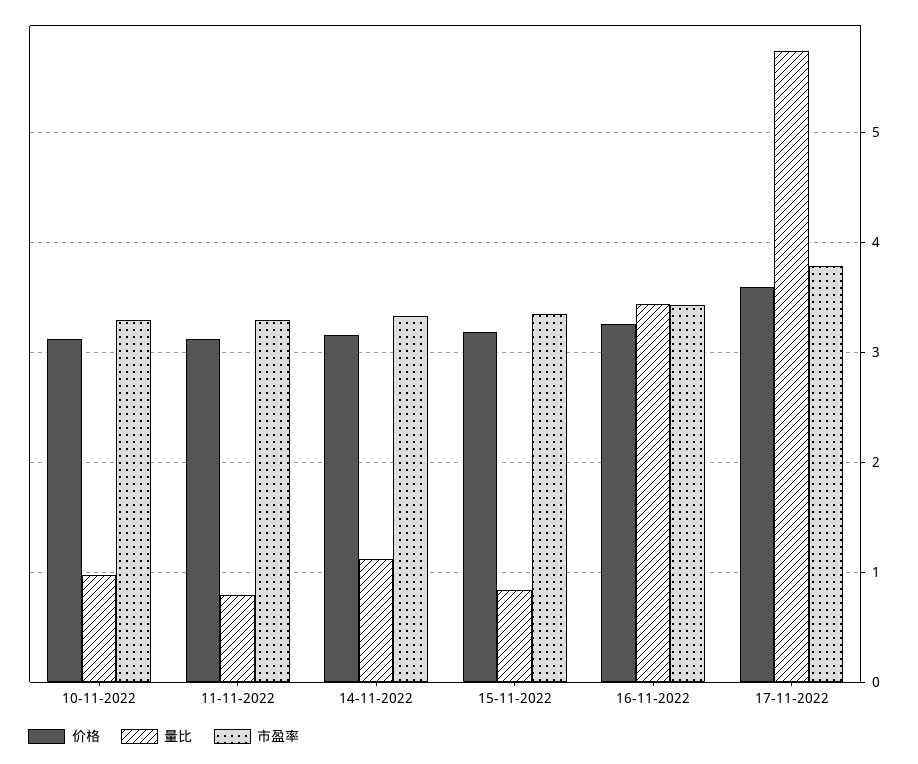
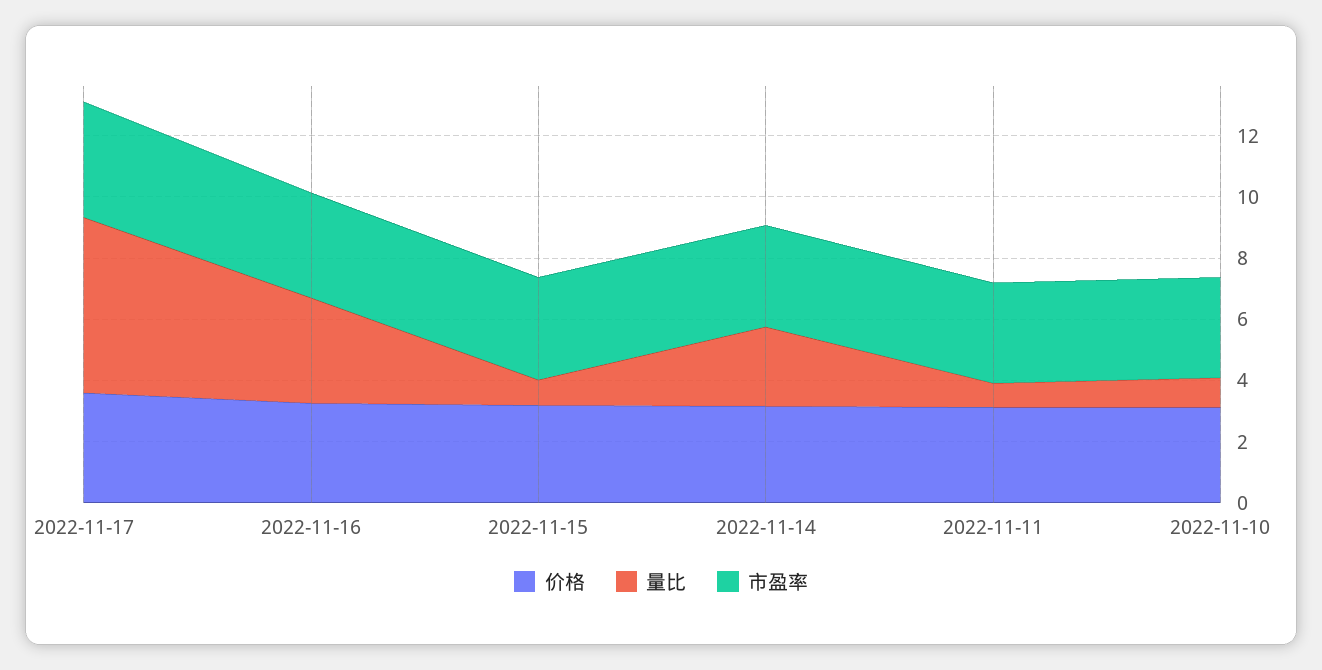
量比, 14-11-2022: 1.1 -> 2.5

